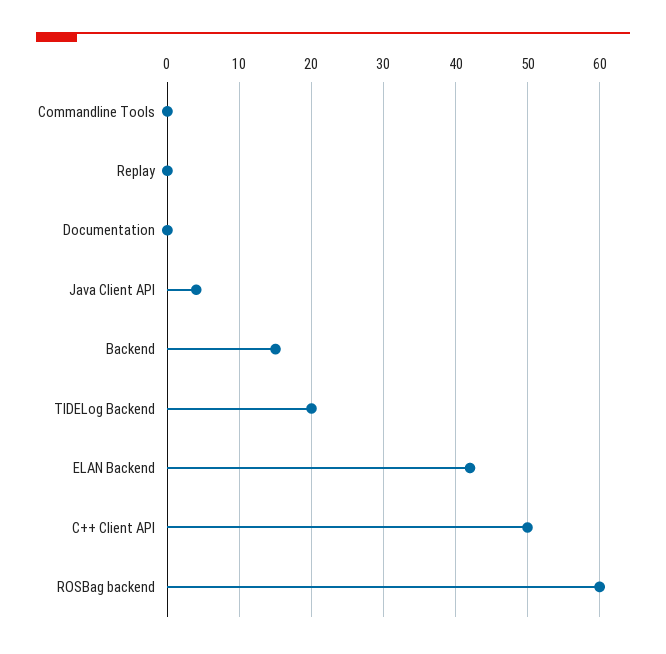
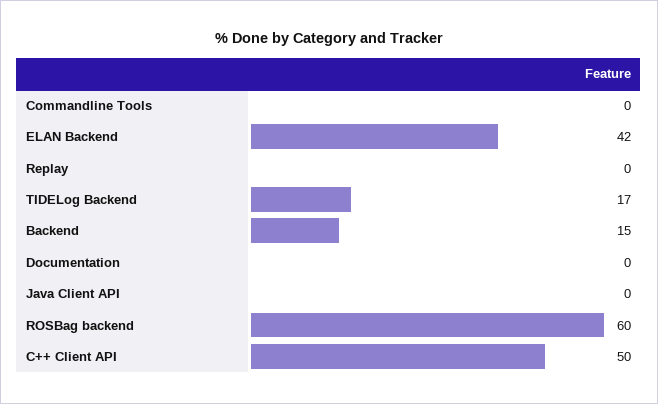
Java Client API: 4 -> 0
TIDELog Backend: 20 -> 17

